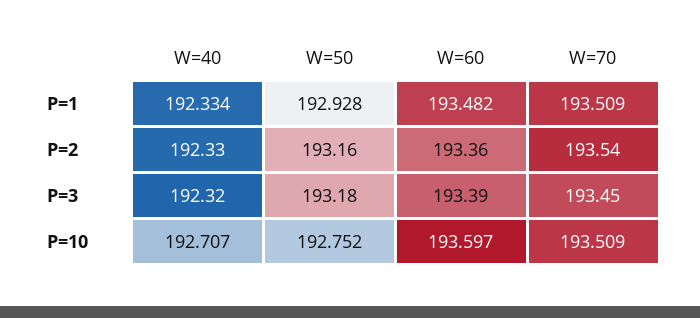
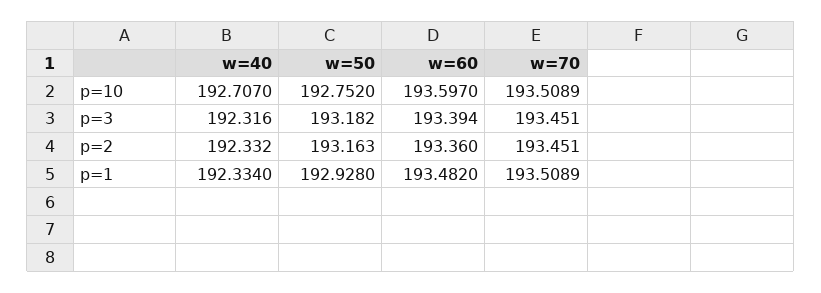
W=70, P=2: 193.54 -> 193.451

